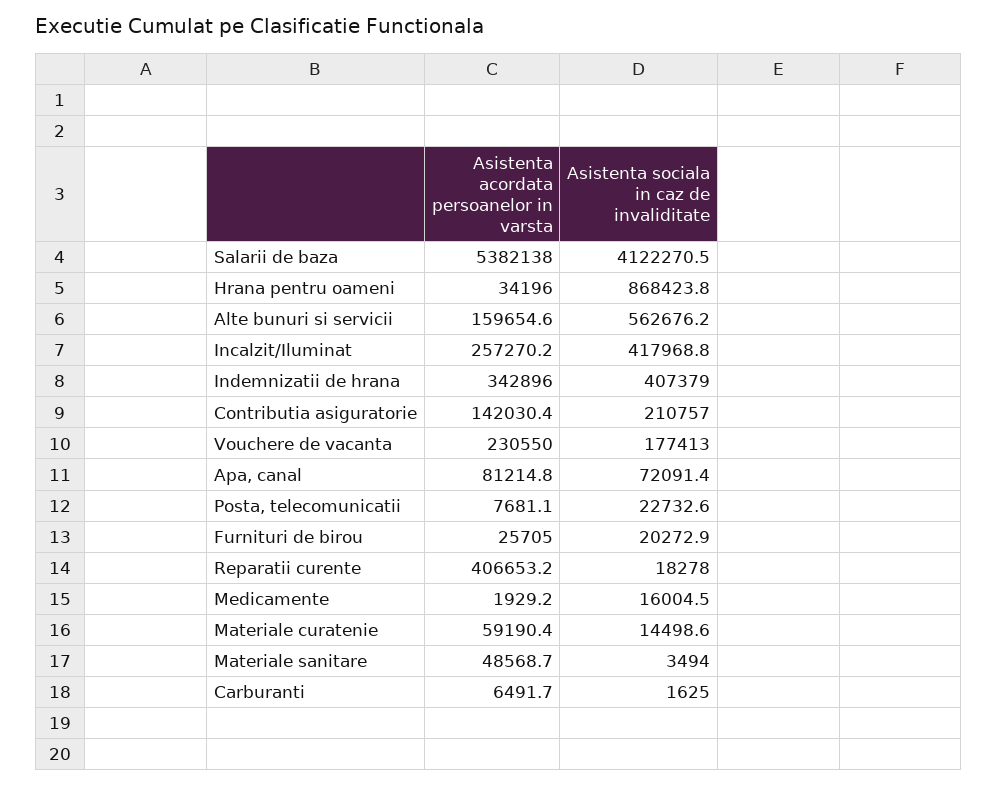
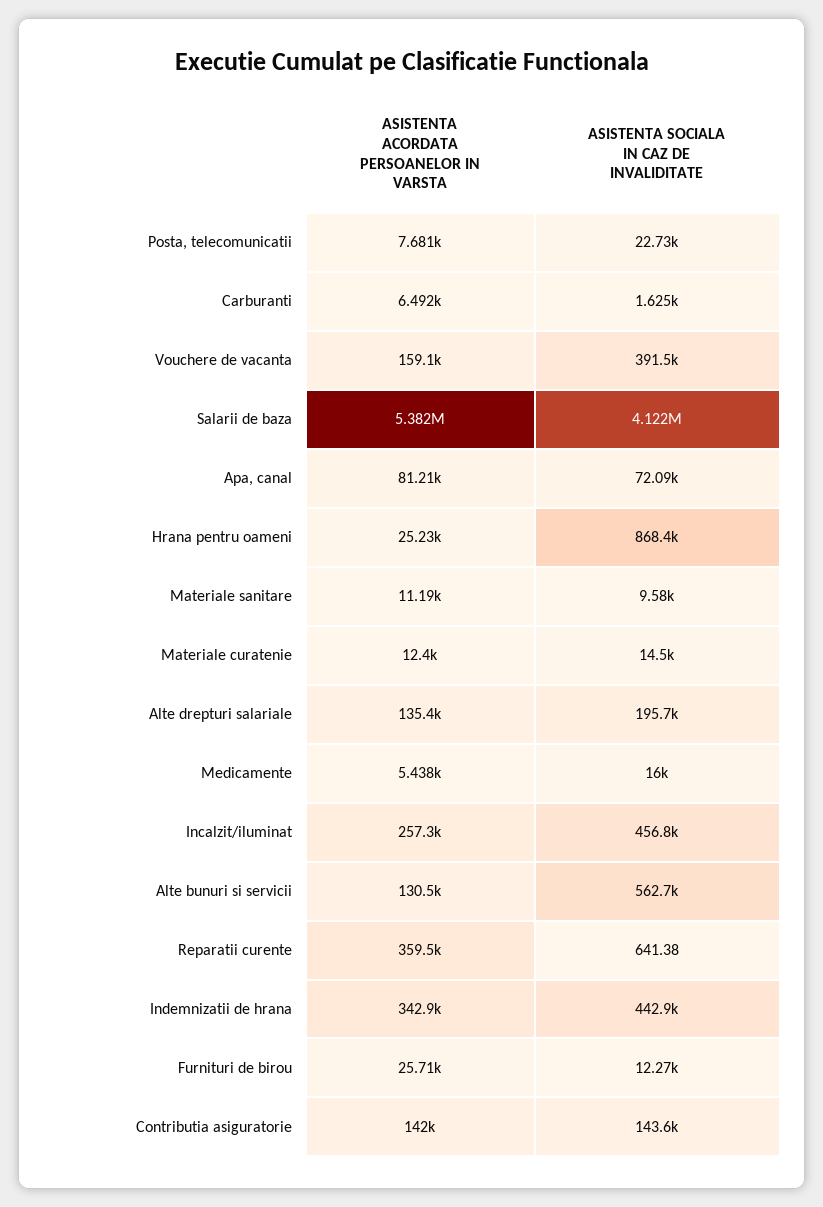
Asistenta acordata persoanelor in varsta, Hrana pentru oameni: 34196 -> 25230
Asistenta acordata persoanelor in varsta, Alte bunuri si servicii: 159654.6 -> 130500
Asistenta sociala in caz de invaliditate, Incalzit/Iluminat: 417968.8 -> 456800
Asistenta sociala in caz de invaliditate, Indemnizatii de hrana: 407379 -> 442900
Asistenta sociala in caz de invaliditate, Contributia asiguratorie: 210757 -> 143600
Asistenta acordata persoanelor in varsta, Vouchere de vacanta: 230550 -> 159100
Asistenta sociala in caz de invaliditate, Vouchere de vacanta: 177413 -> 391500
Asistenta sociala in caz de invaliditate, Furnituri de birou: 20272.9 -> 12270
Asistenta acordata persoanelor in varsta, Reparatii curente: 406653.2 -> 359500
Asistenta sociala in caz de invaliditate, Reparatii curente: 18278 -> 641.38
Asistenta acordata persoanelor in varsta, Medicamente: 1929.2 -> 5438
Asistenta acordata persoanelor in varsta, Materiale curatenie: 59190.4 -> 12400
Asistenta acordata persoanelor in varsta, Materiale sanitare: 48568.7 -> 11190
Asistenta sociala in caz de invaliditate, Materiale sanitare: 3494 -> 9580
Asistenta acordata persoanelor in varsta, Alte drepturi salariale: none -> 135400
Asistenta sociala in caz de invaliditate, Alte drepturi salariale: none -> 195700

